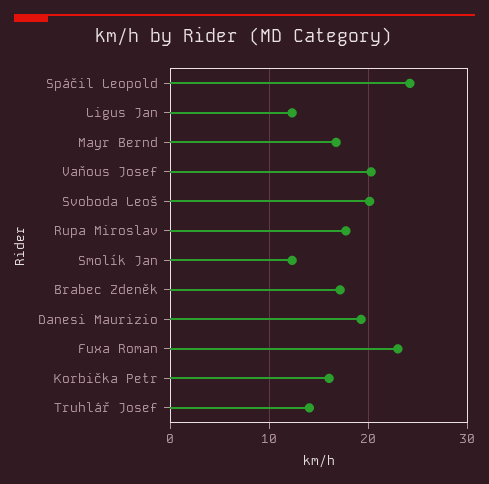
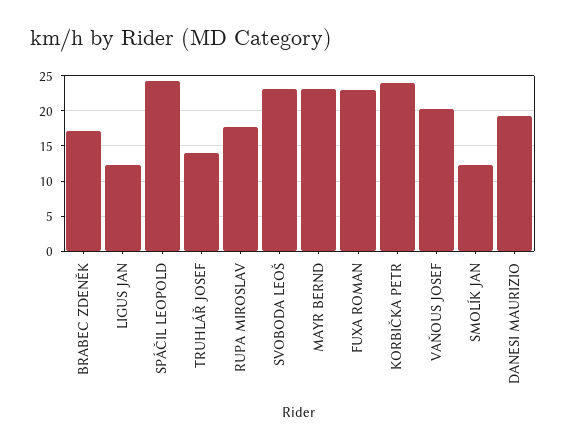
Mayr Bernd: 17 -> 23
Svoboda Leoš: 20 -> 23
Korbička Petr: 16 -> 24

